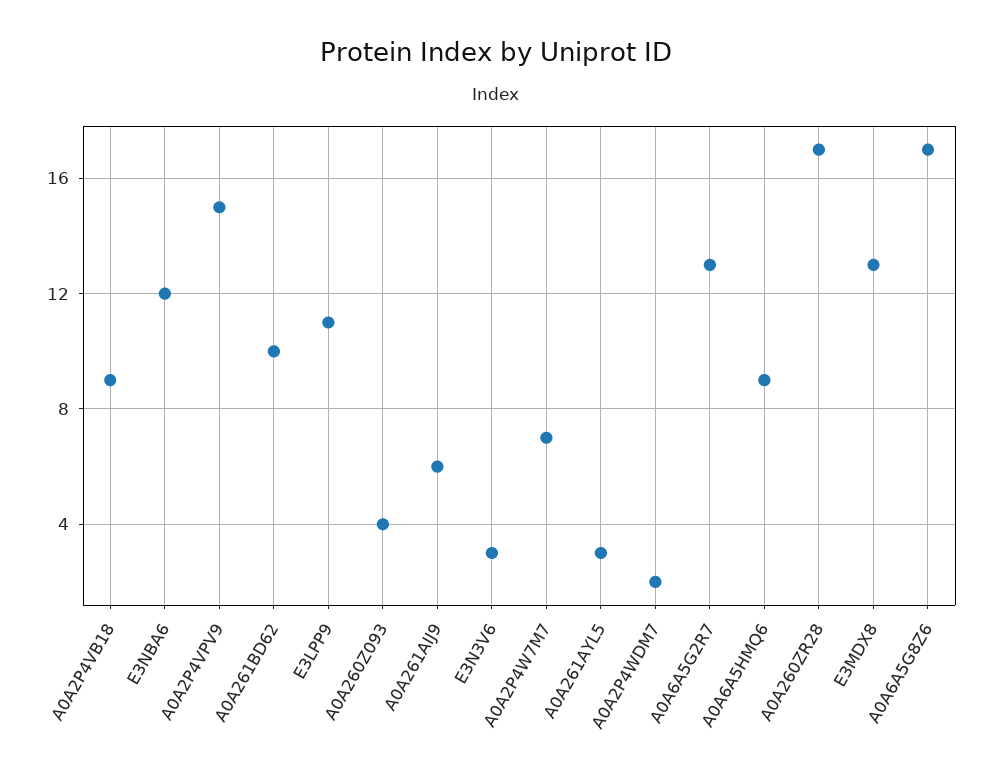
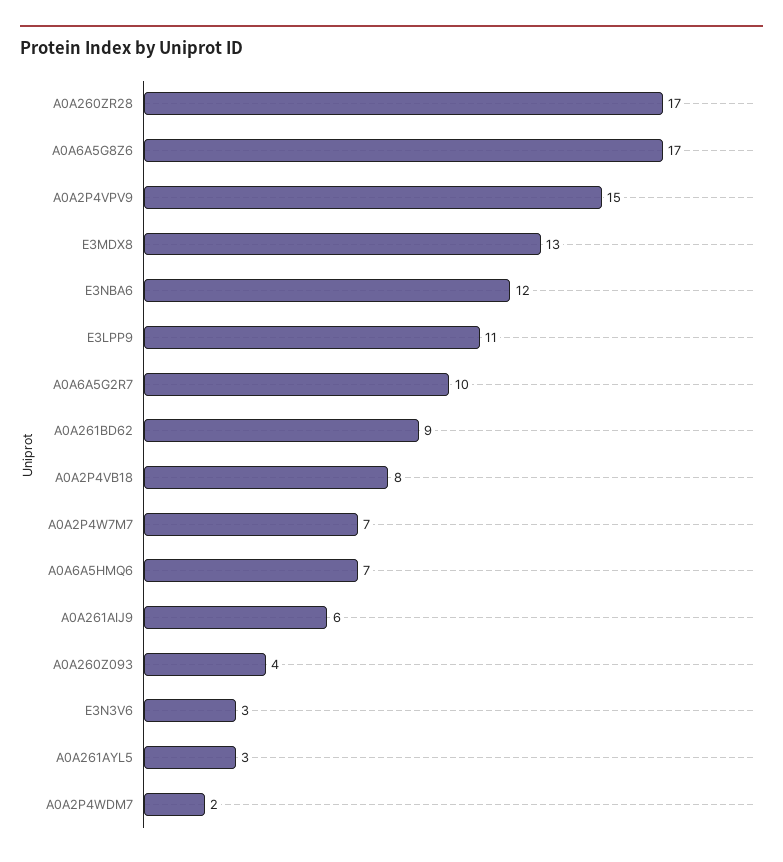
A0A2P4VB18: 9 -> 8
A0A261BD62: 10 -> 9
A0A6A5G2R7: 13 -> 10
A0A6A5HMQ6: 9 -> 7

